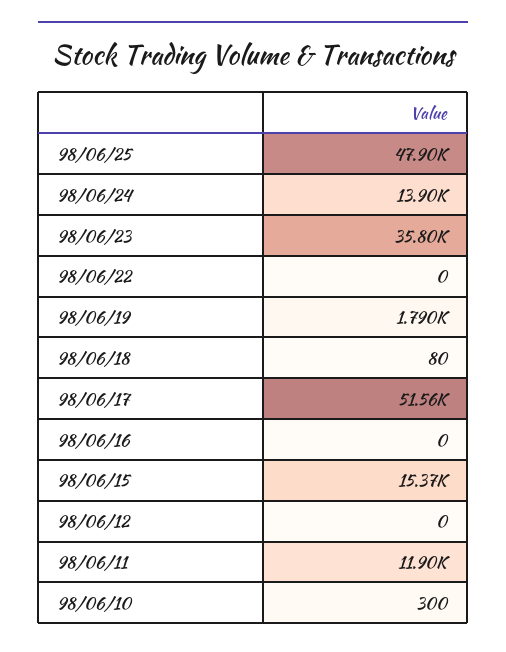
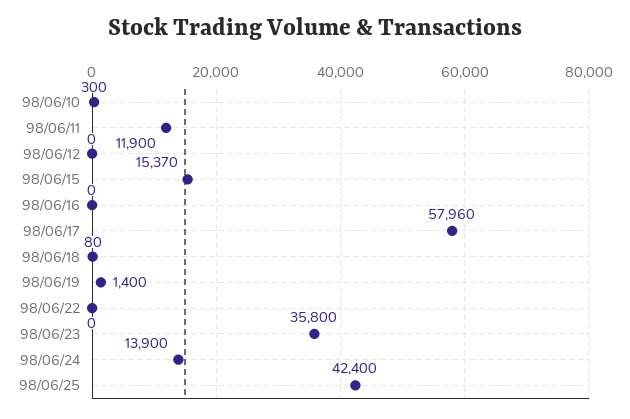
98/06/25: 47900 -> 42400
98/06/19: 1790 -> 1400
98/06/17: 51560 -> 57960

